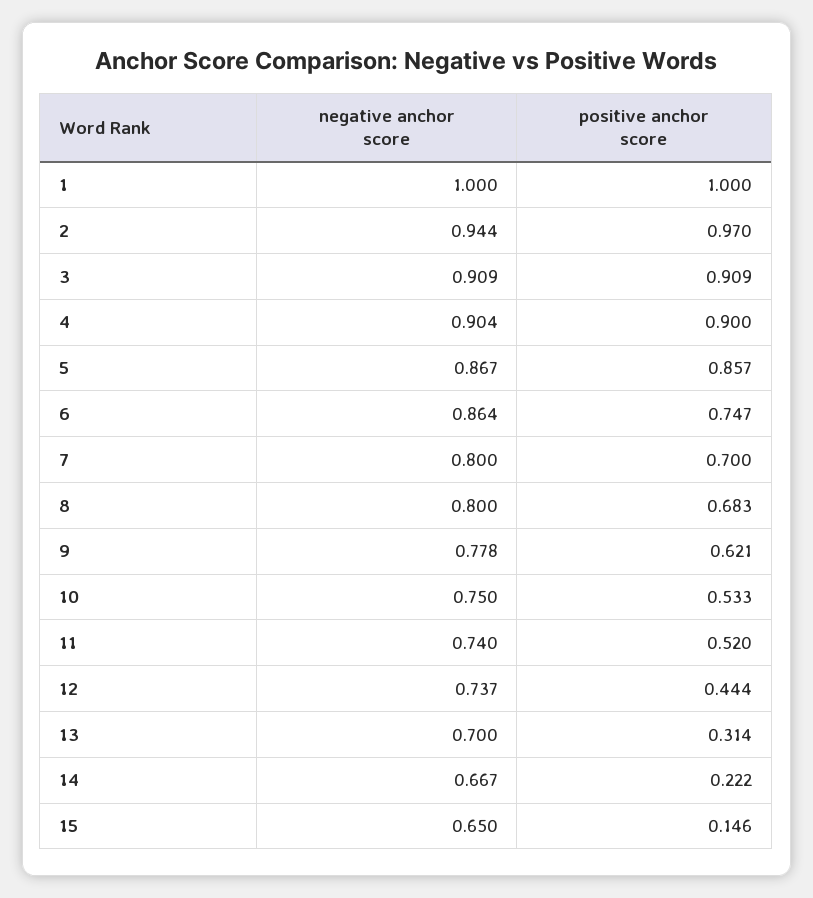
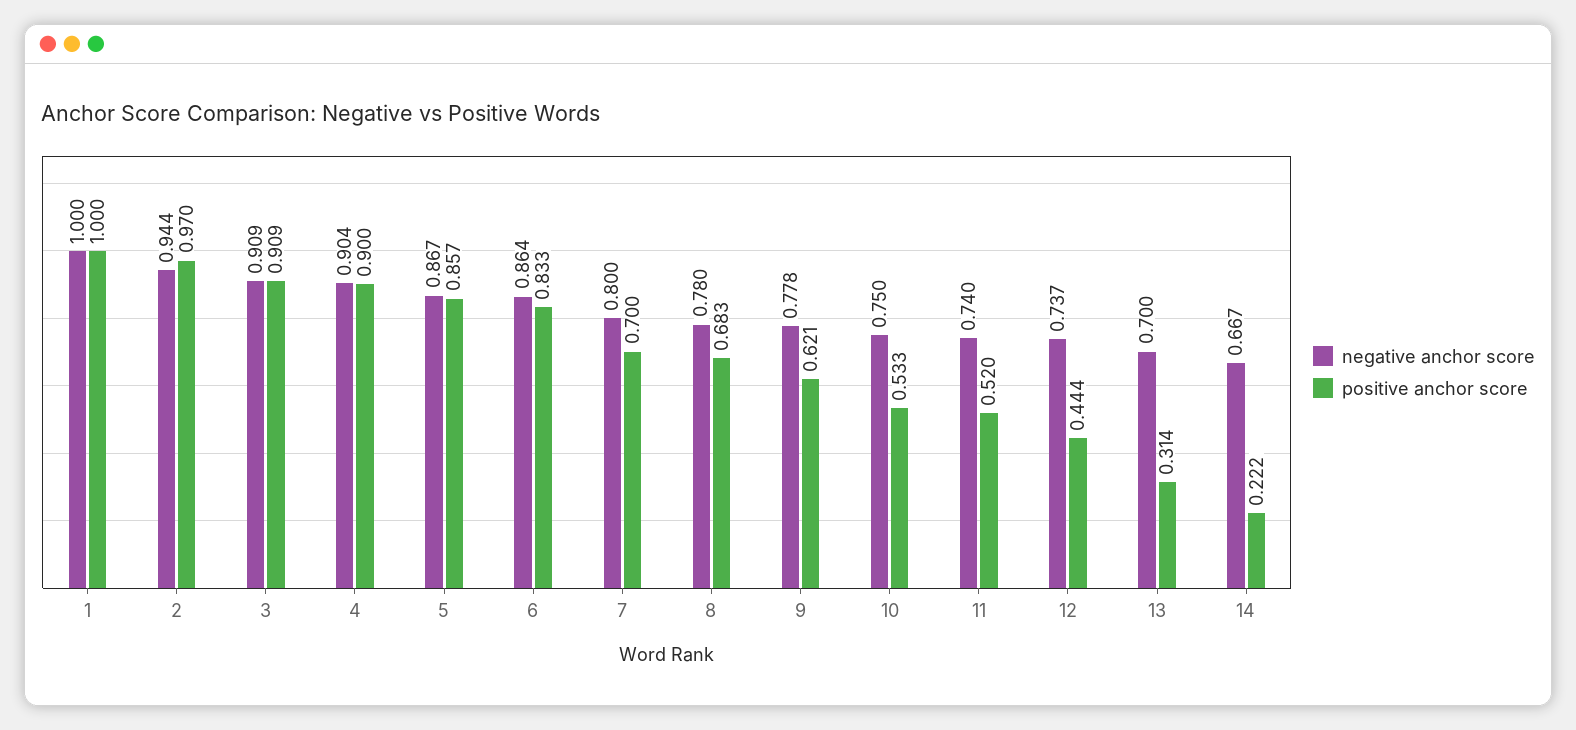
positive anchor score, 6: 0.747 -> 0.833
negative anchor score, 8: 0.8 -> 0.78
negative anchor score, 15: 0.65 -> none
positive anchor score, 15: 0.146 -> none

